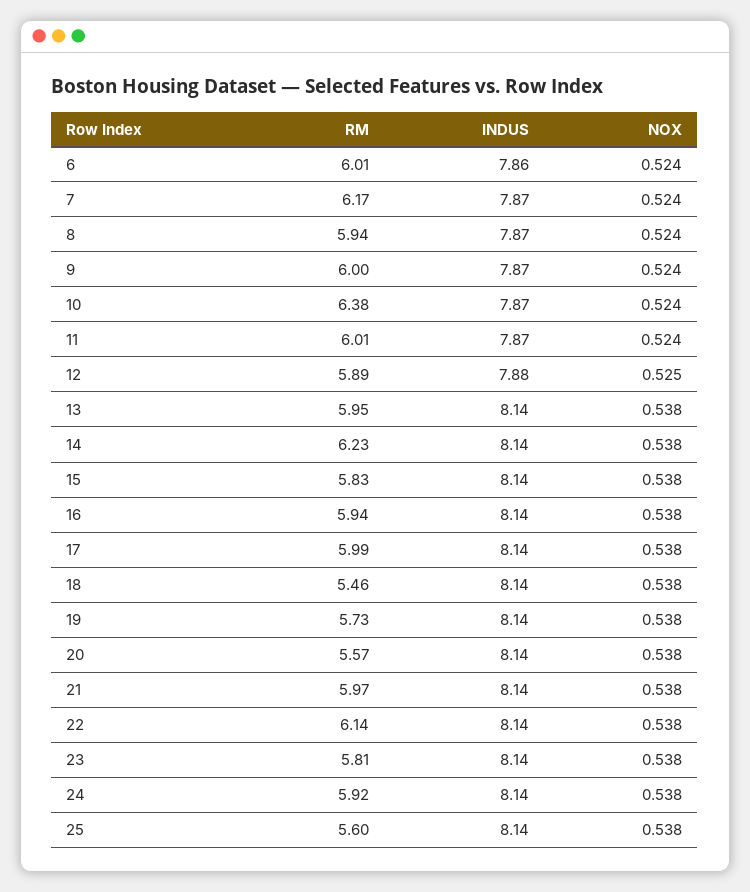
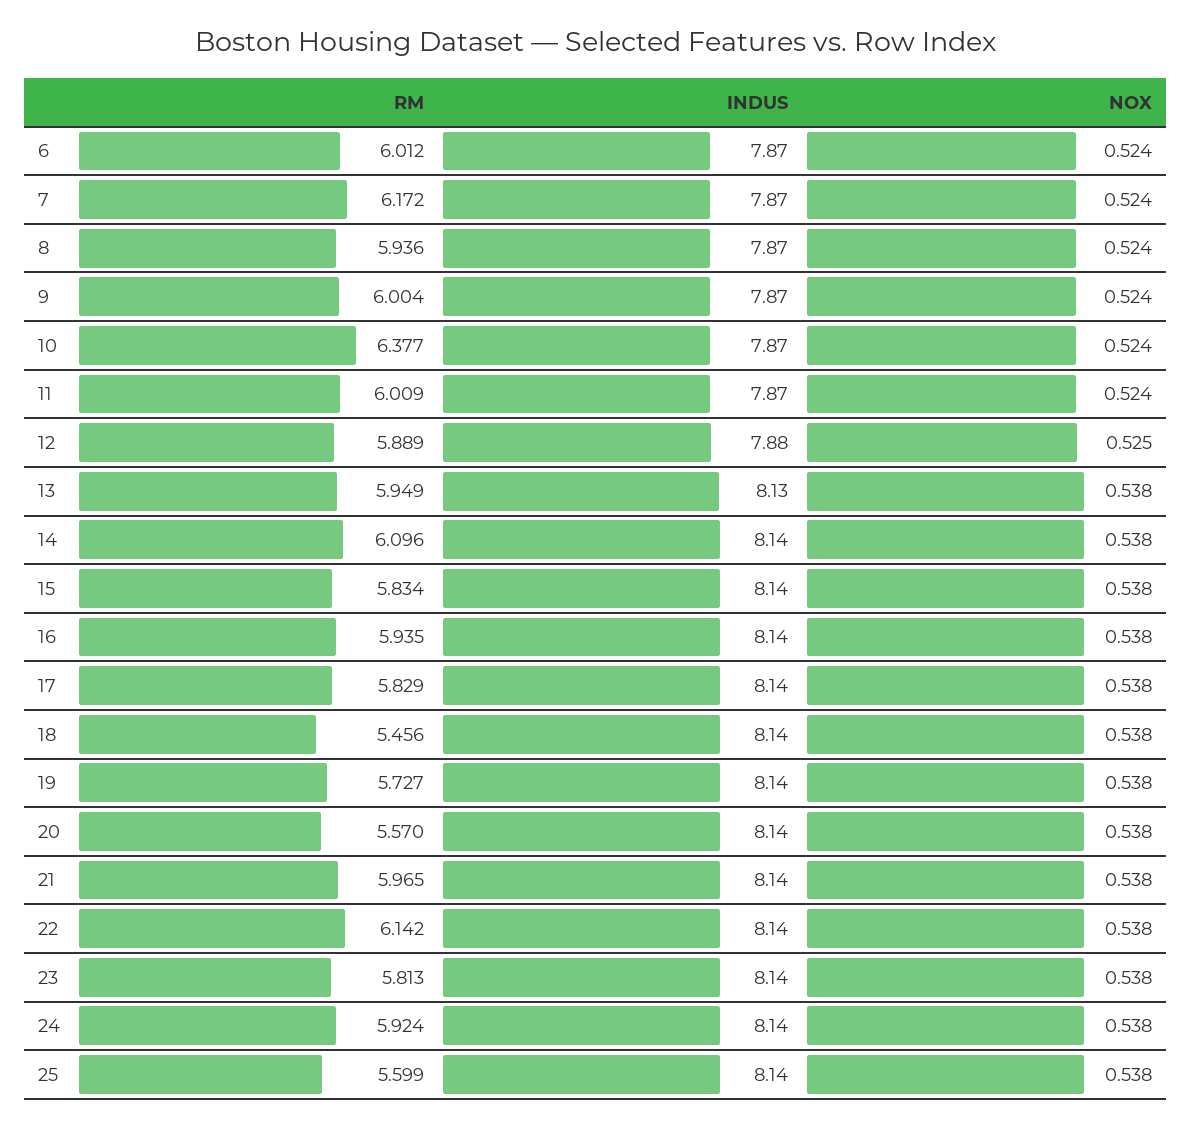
INDUS, 6: 7.86 -> 7.87
INDUS, 13: 8.14 -> 8.13
RM, 14: 6.23 -> 6.096
RM, 17: 5.99 -> 5.829

